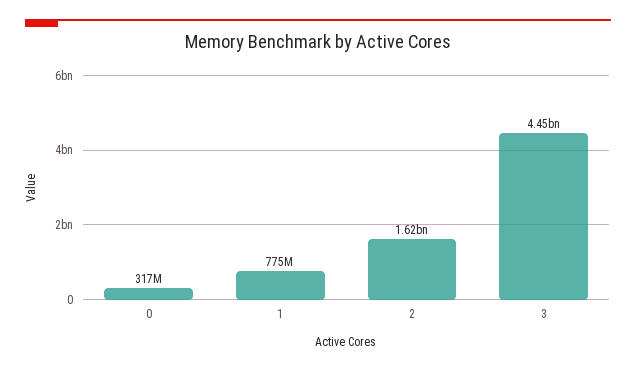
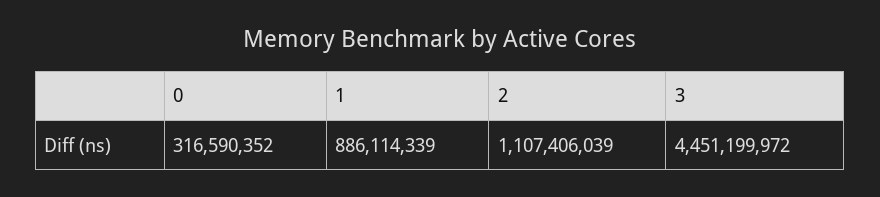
1: 775000000 -> 886114339
2: 1620000000 -> 1107406039

